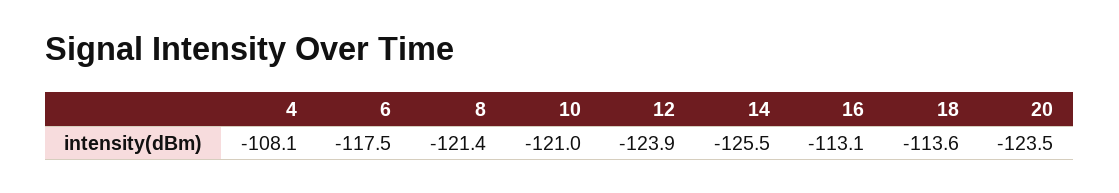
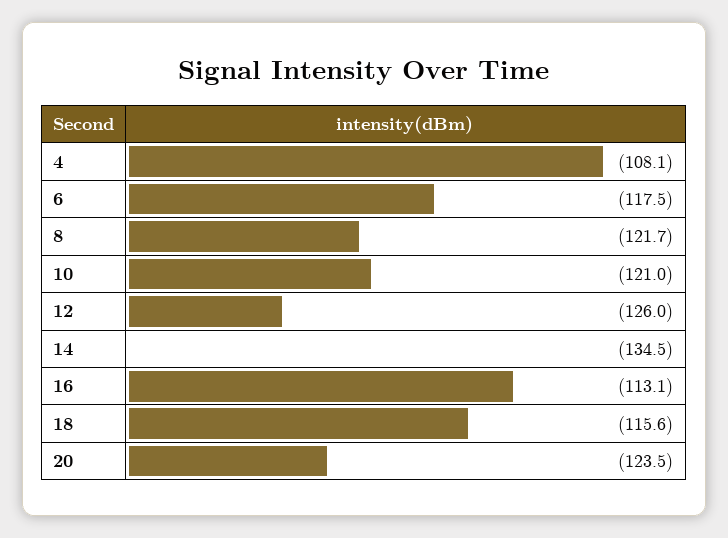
8: -121.4 -> -121.7
12: -123.9 -> -126
14: -125.5 -> -134.5
18: -113.6 -> -115.6

